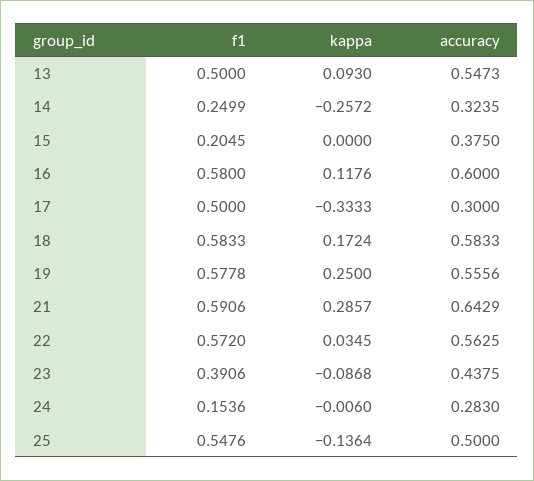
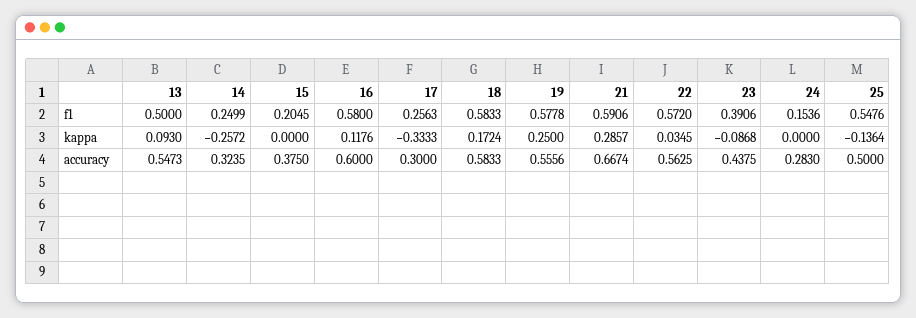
f1, 17: 0.5 -> 0.2563
accuracy, 21: 0.6429 -> 0.6674
kappa, 24: -0.006 -> 0

